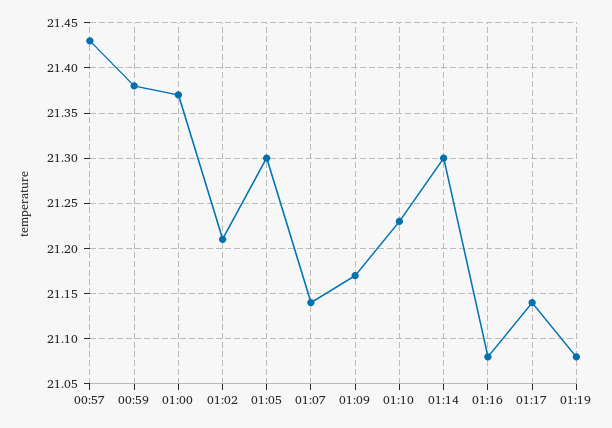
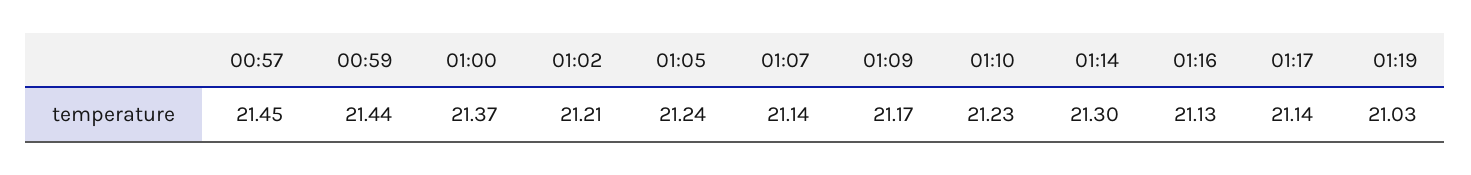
00:57: 21.43 -> 21.45
00:59: 21.38 -> 21.44
01:05: 21.3 -> 21.24
01:16: 21.08 -> 21.13
01:19: 21.08 -> 21.03

